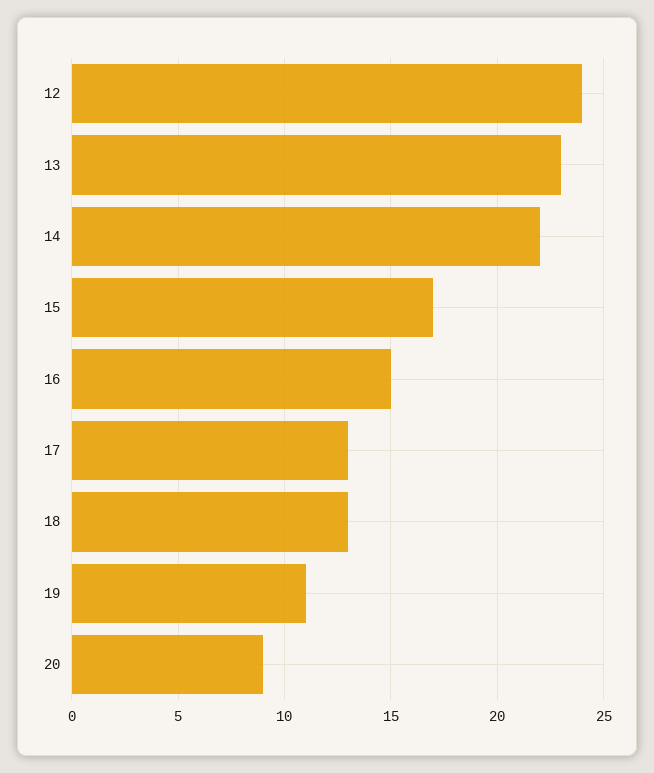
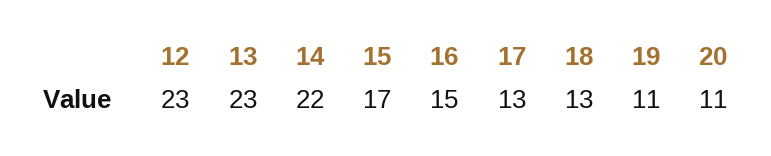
12: 24 -> 23
20: 9 -> 11

